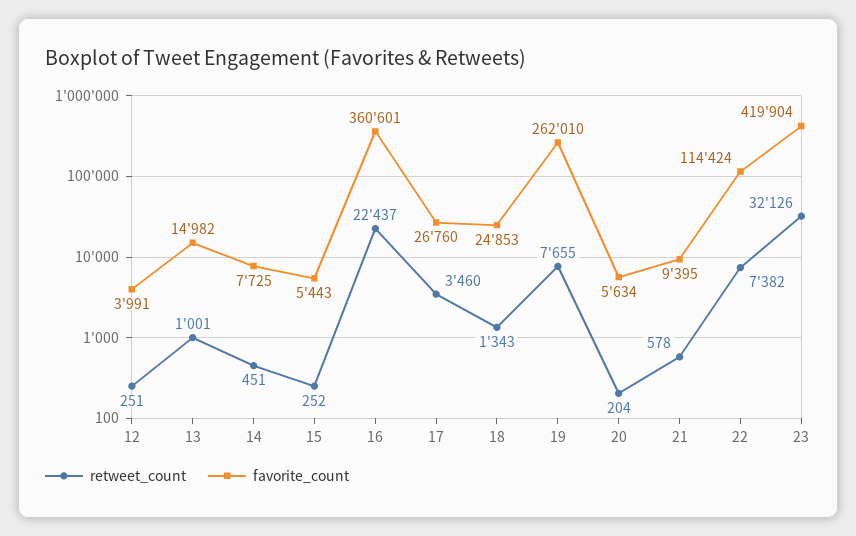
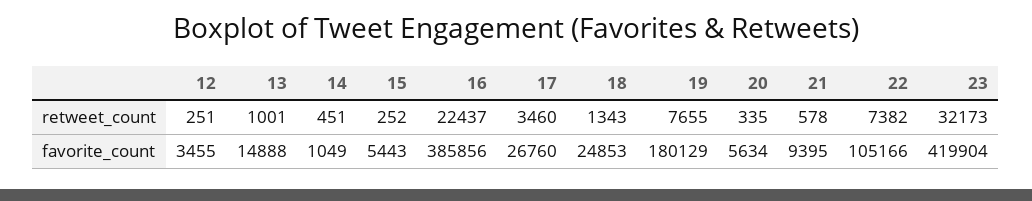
favorite_count, 12: 3991 -> 3455
favorite_count, 13: 14982 -> 14888
favorite_count, 14: 7725 -> 1049
favorite_count, 16: 360601 -> 385856
favorite_count, 19: 262010 -> 180129
retweet_count, 20: 204 -> 335
favorite_count, 22: 114424 -> 105166
retweet_count, 23: 32126 -> 32173

